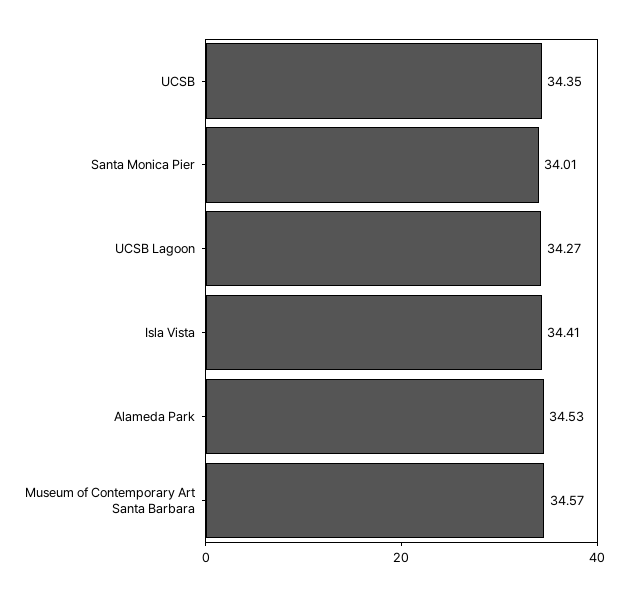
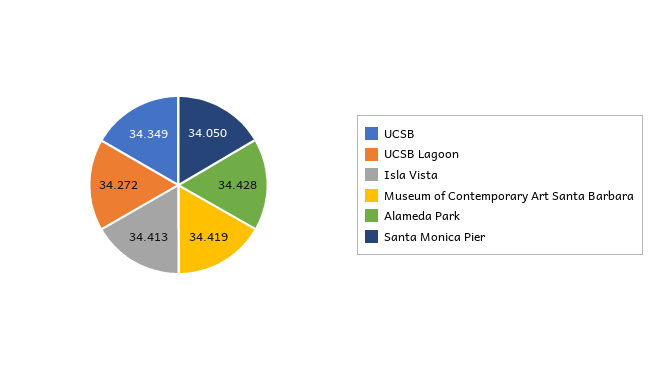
Santa Monica Pier: 34.01 -> 34.05
Alameda Park: 34.53 -> 34.428
Museum of Contemporary Art Santa Barbara: 34.57 -> 34.419

